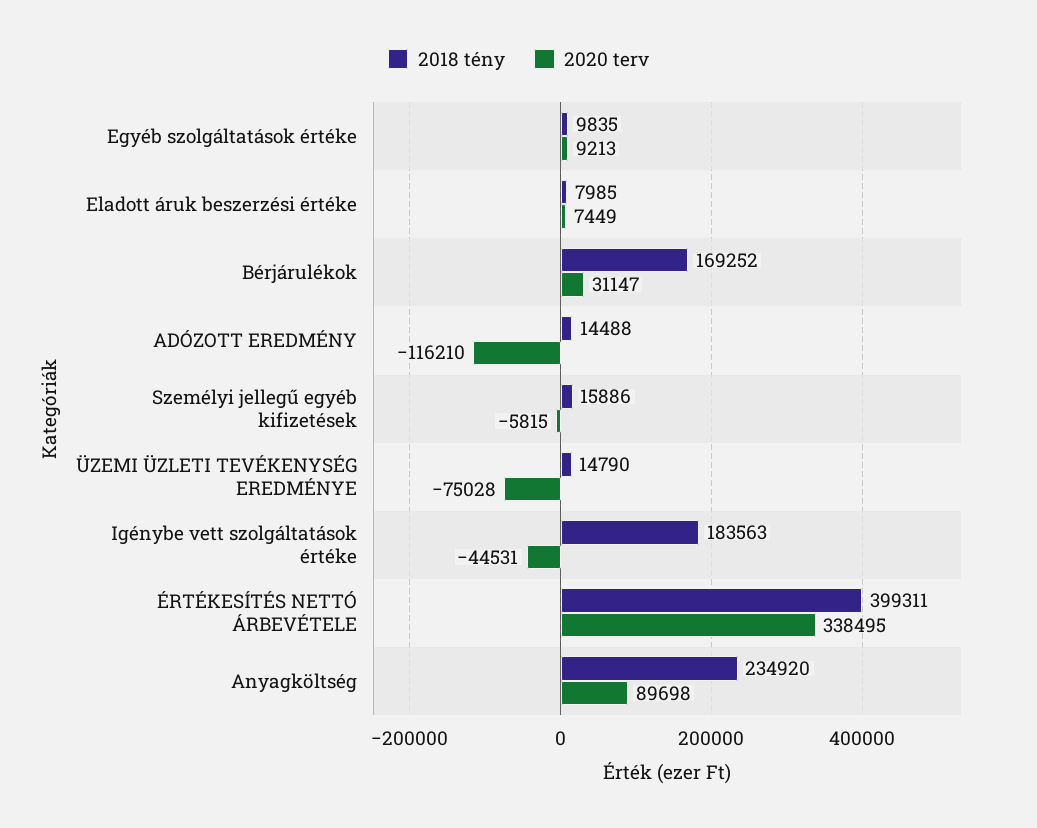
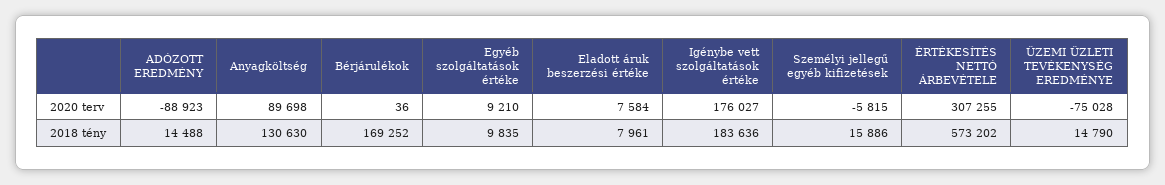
2020 terv, Egyéb szolgáltatások értéke: 9213 -> 9210
2018 tény, Eladott áruk beszerzési értéke: 7985 -> 7961
2020 terv, Eladott áruk beszerzési értéke: 7449 -> 7584
2020 terv, Bérjárulékok: 31147 -> 36
2020 terv, ADÓZOTT EREDMÉNY: -116210 -> -88923
2018 tény, Igénybe vett szolgáltatások értéke: 183563 -> 183636
2020 terv, Igénybe vett szolgáltatások értéke: -44531 -> 176027
2018 tény, ÉRTÉKESÍTÉS NETTÓ ÁRBEVÉTELE: 399311 -> 573202
2020 terv, ÉRTÉKESÍTÉS NETTÓ ÁRBEVÉTELE: 338495 -> 307255
2018 tény, Anyagköltség: 234920 -> 130630

